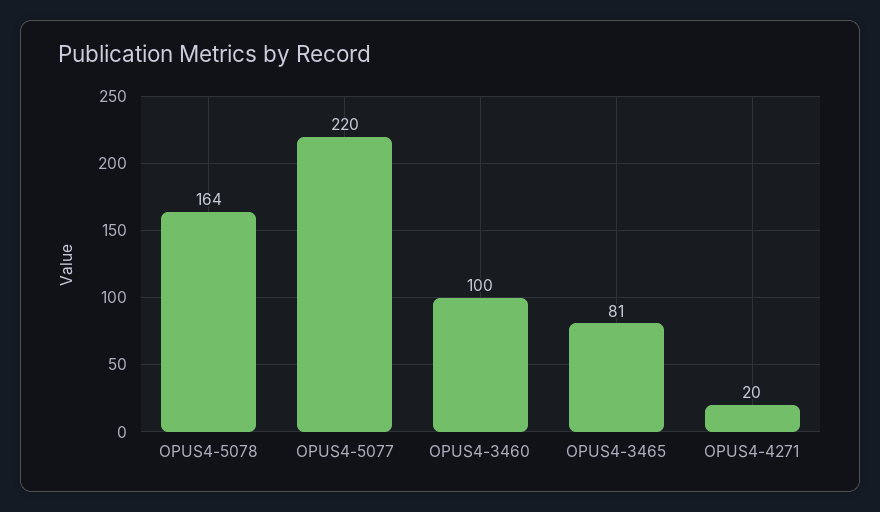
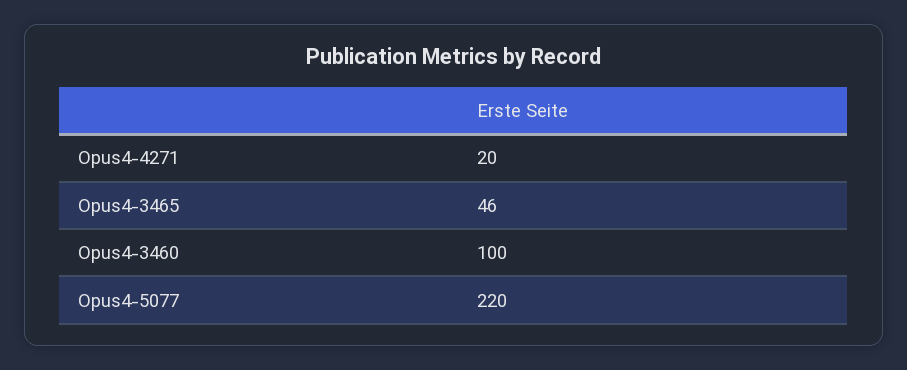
OPUS4-5078: 164 -> none
OPUS4-3465: 81 -> 46

